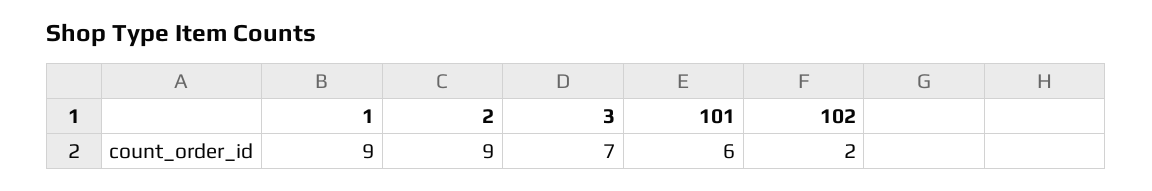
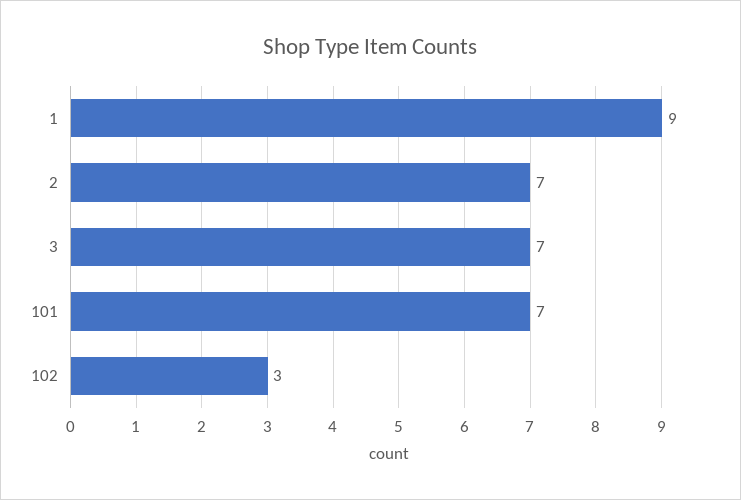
2: 9 -> 7
101: 6 -> 7
102: 2 -> 3

